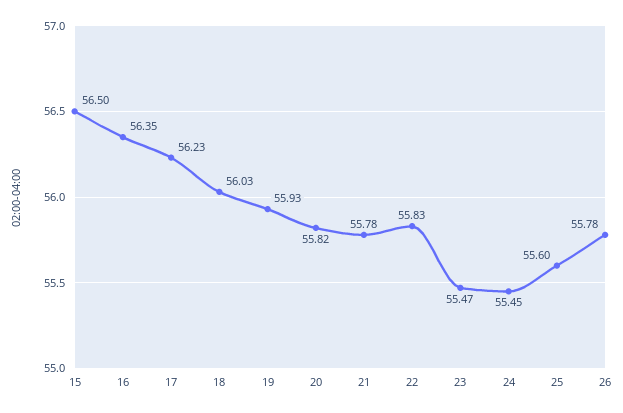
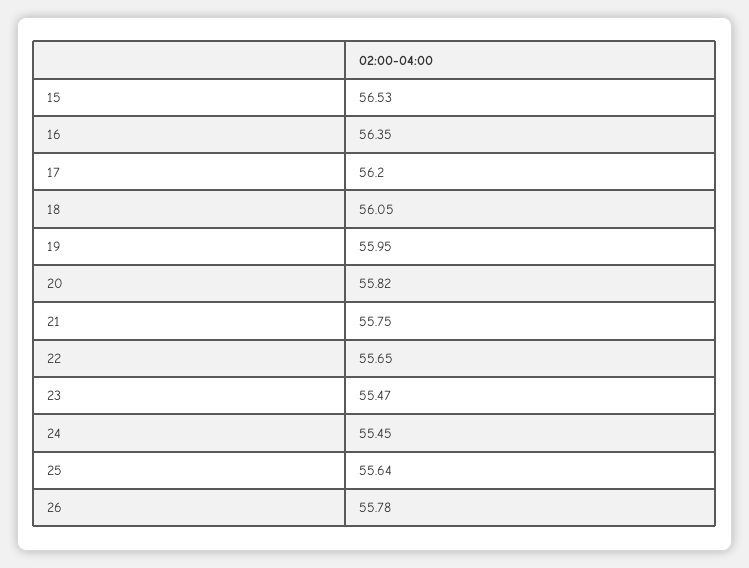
15: 56.5 -> 56.53
17: 56.23 -> 56.2
18: 56.03 -> 56.05
19: 55.93 -> 55.95
21: 55.78 -> 55.75
22: 55.83 -> 55.65
25: 55.6 -> 55.64

